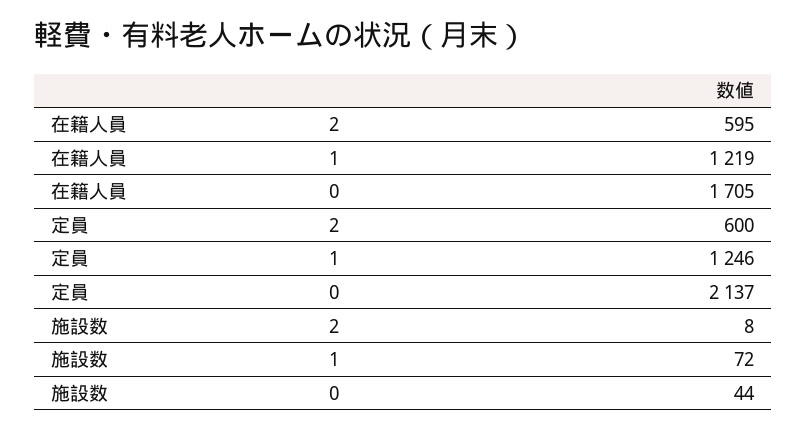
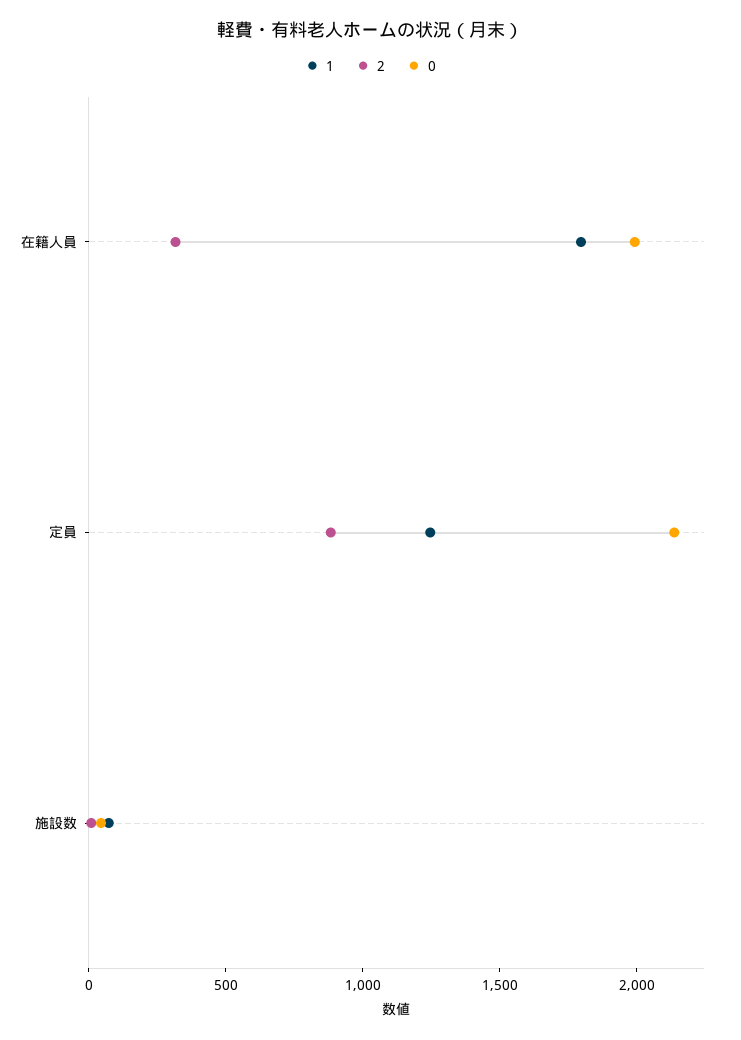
2, 在籍人員: 595 -> 300
1, 在籍人員: 1219 -> 1800
0, 在籍人員: 1705 -> 2000
2, 定員: 600 -> 900

